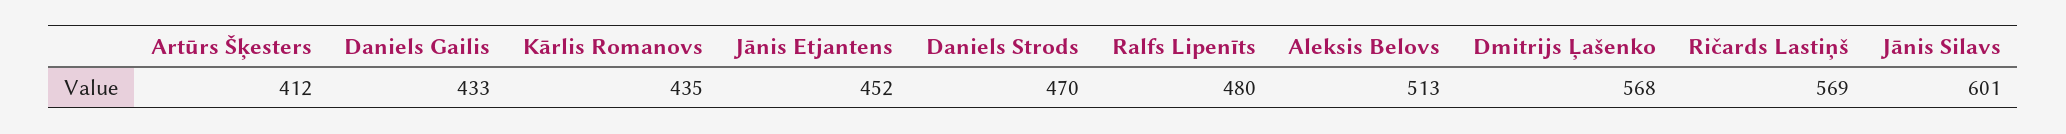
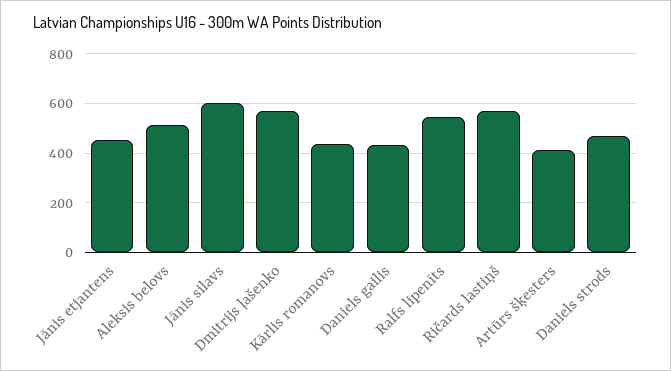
Ralfs Lipenīts: 480 -> 550

